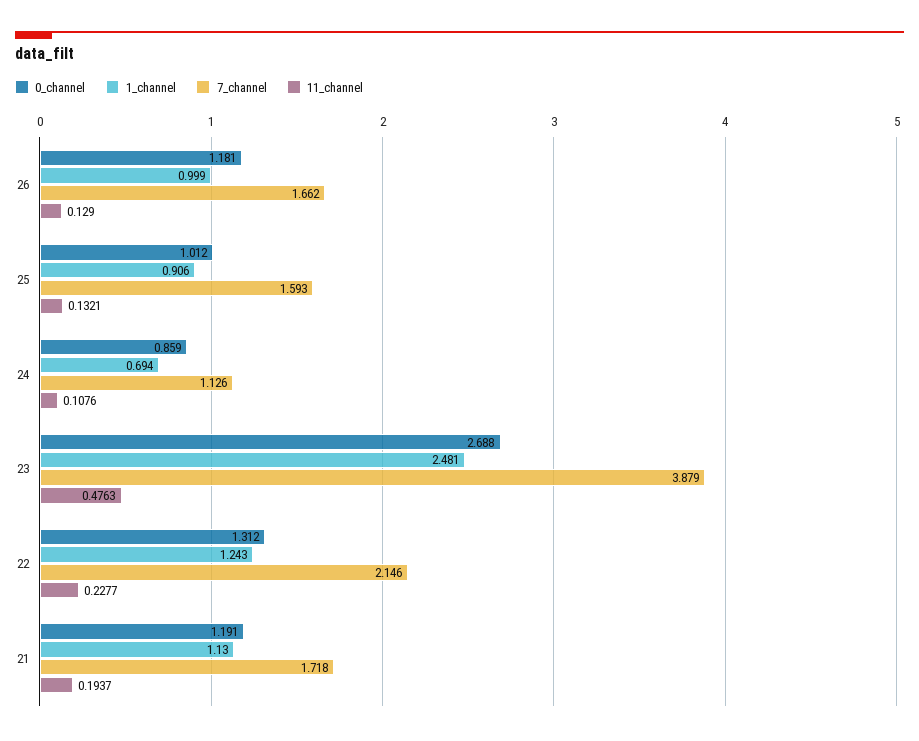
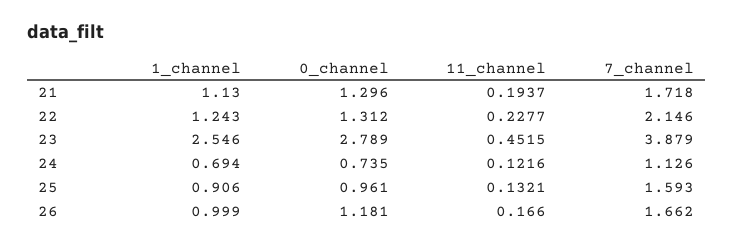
11_channel, 26: 0.129 -> 0.166
0_channel, 25: 1.012 -> 0.961
0_channel, 24: 0.859 -> 0.735
11_channel, 24: 0.1076 -> 0.1216
0_channel, 23: 2.688 -> 2.789
1_channel, 23: 2.481 -> 2.546
11_channel, 23: 0.4763 -> 0.4515
0_channel, 21: 1.191 -> 1.296

